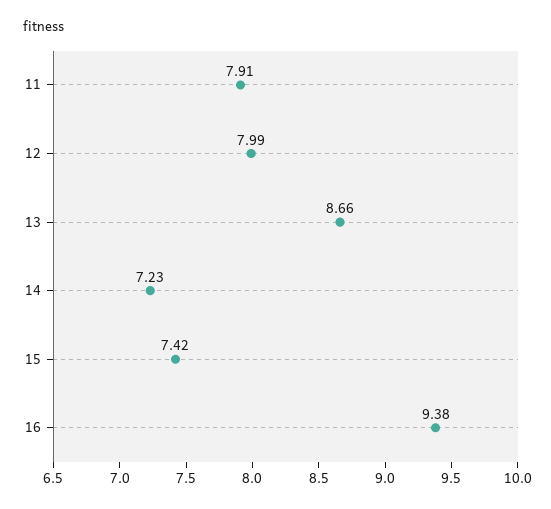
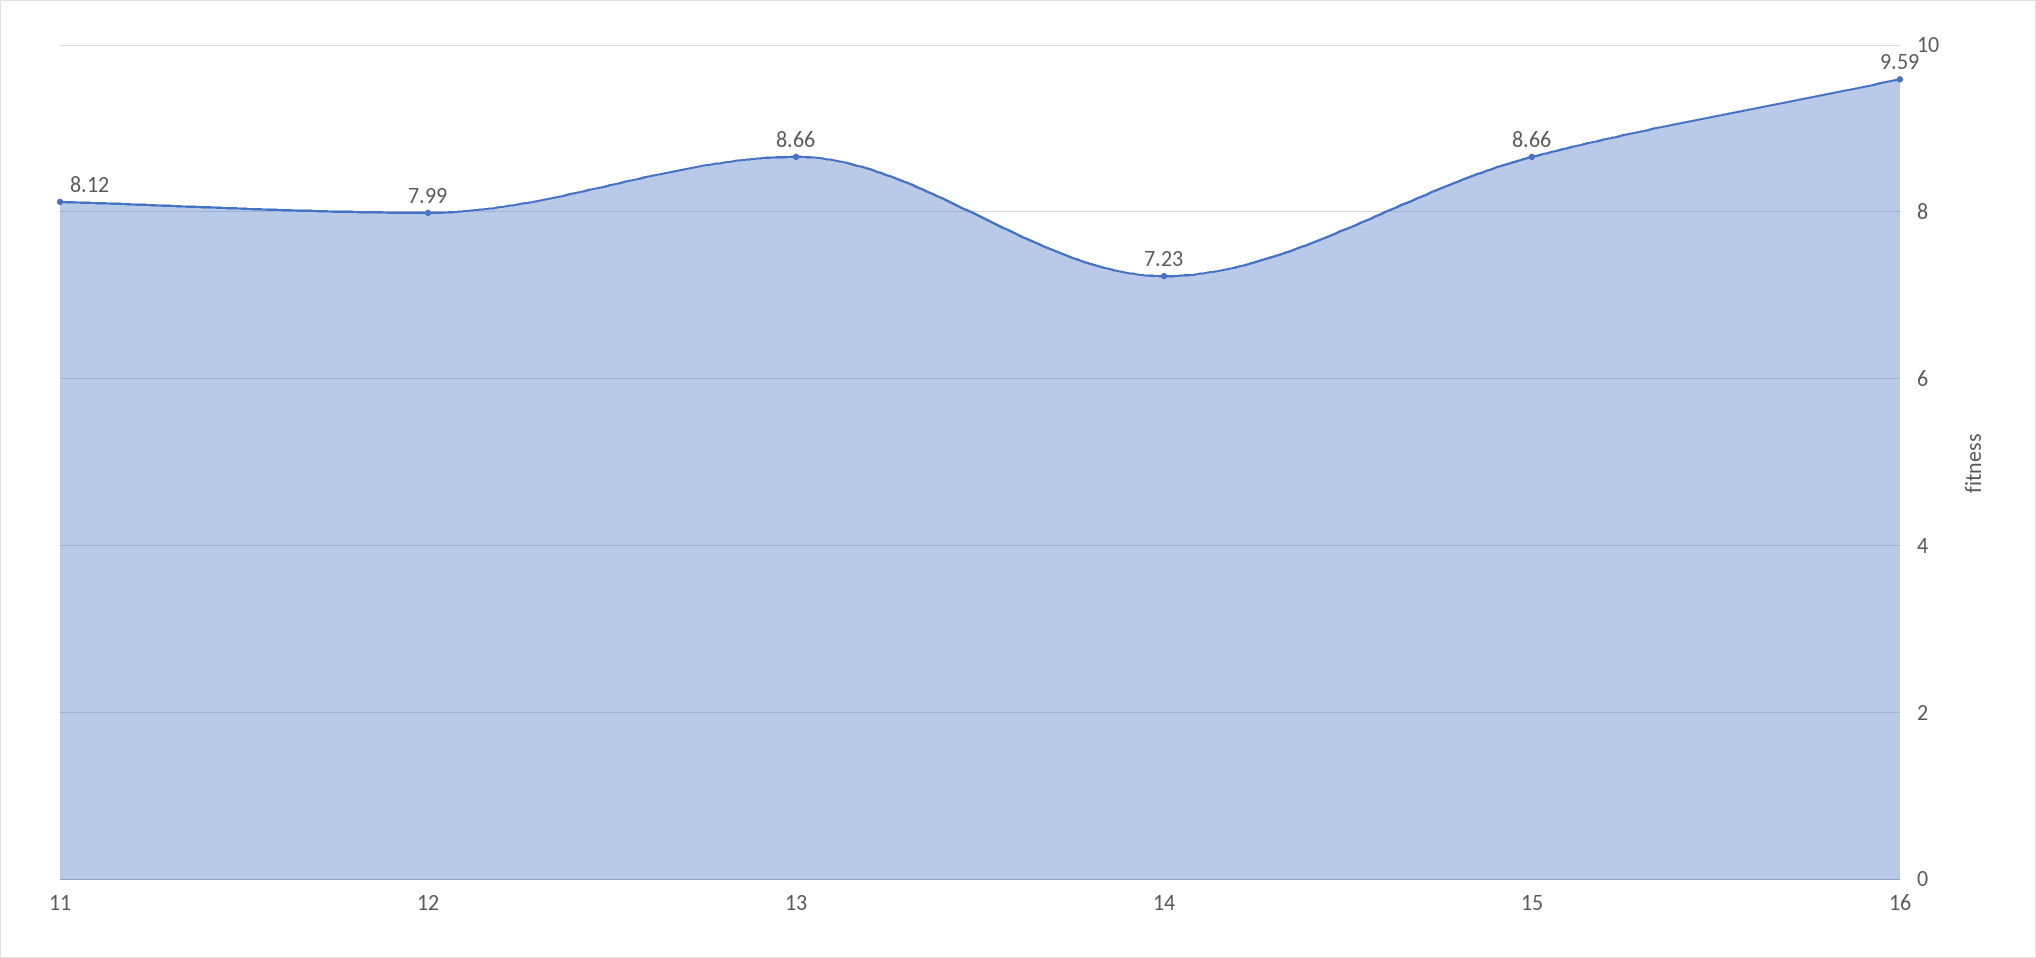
11: 7.91 -> 8.12
15: 7.42 -> 8.66
16: 9.38 -> 9.59

